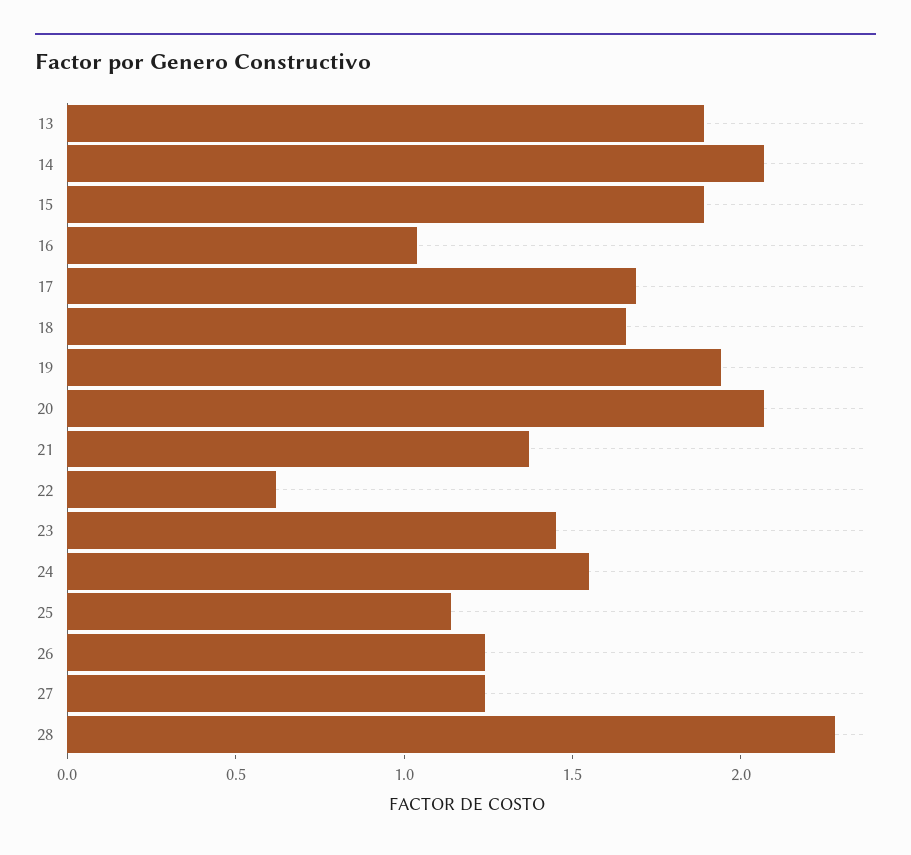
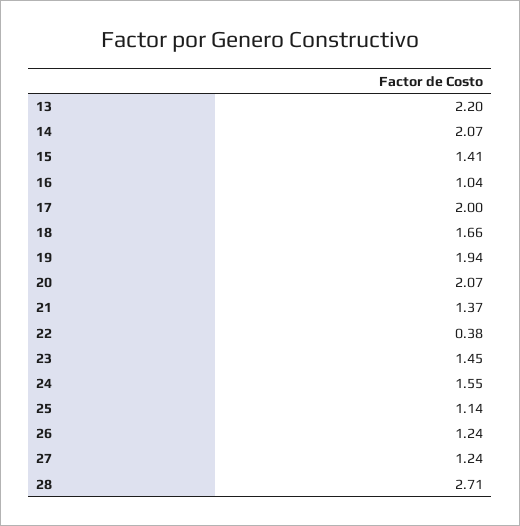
13: 1.9 -> 2.2
15: 1.9 -> 1.41
17: 1.7 -> 2
22: 0.6 -> 0.38
28: 2.3 -> 2.71

